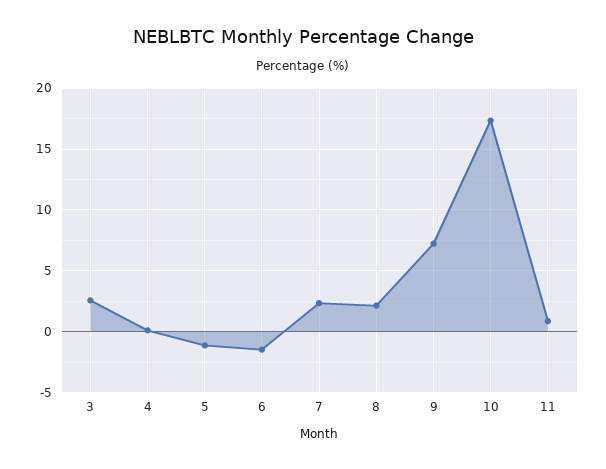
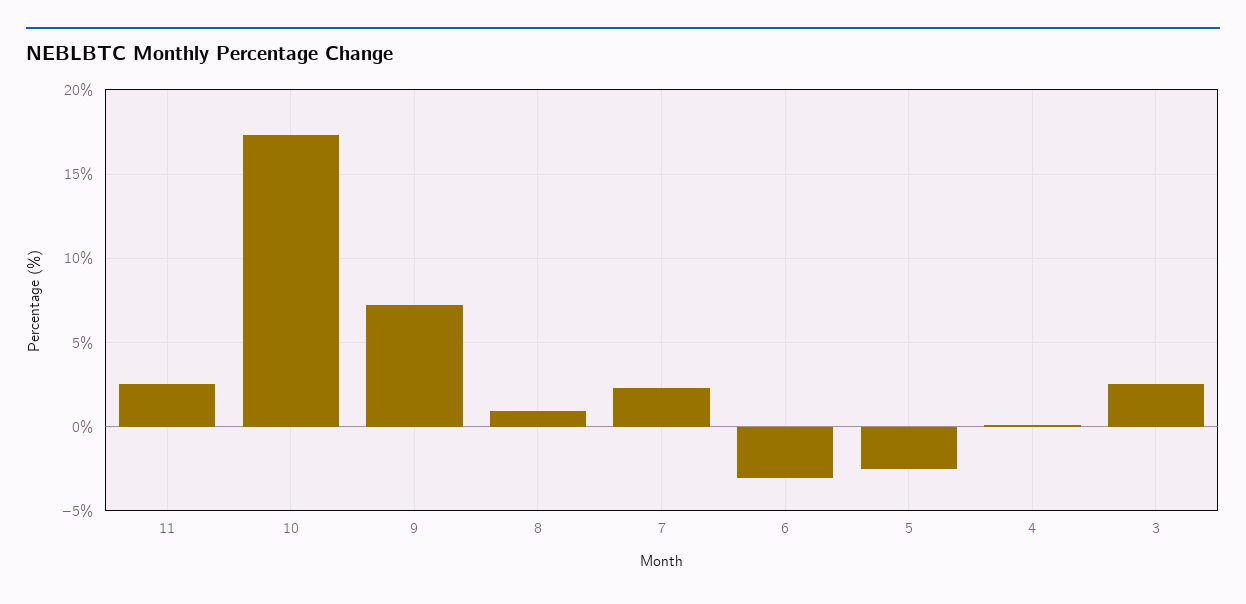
5: -1 -> -2.5
6: -1.5 -> -3
8: 2 -> 1
11: 1 -> 2.5

